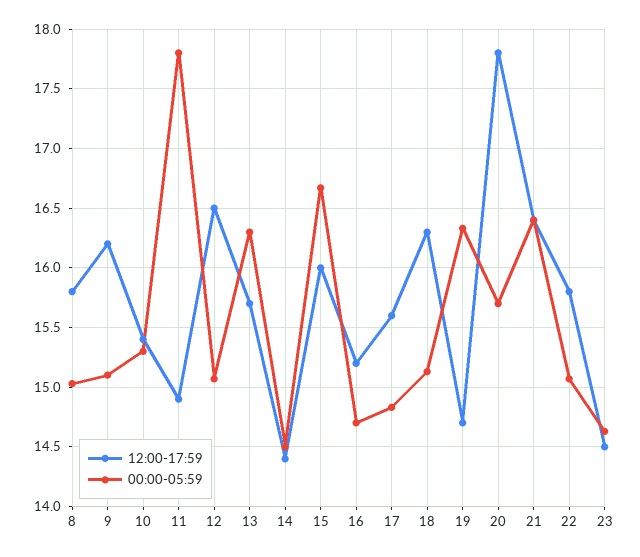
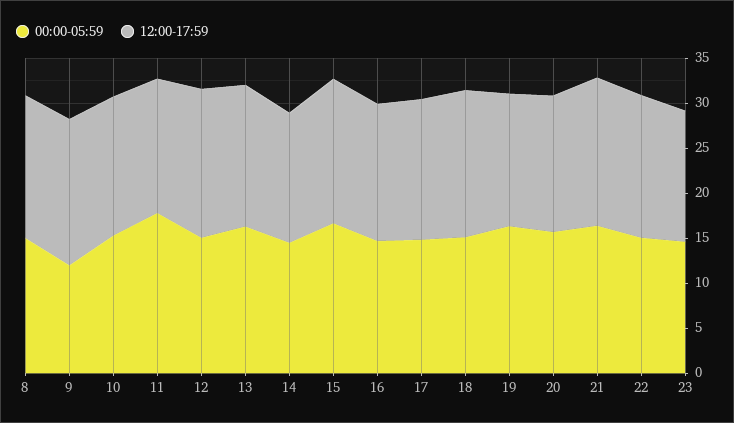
00:00-05:59, 9: 15.1 -> 12
12:00-17:59, 20: 17.8 -> 15

